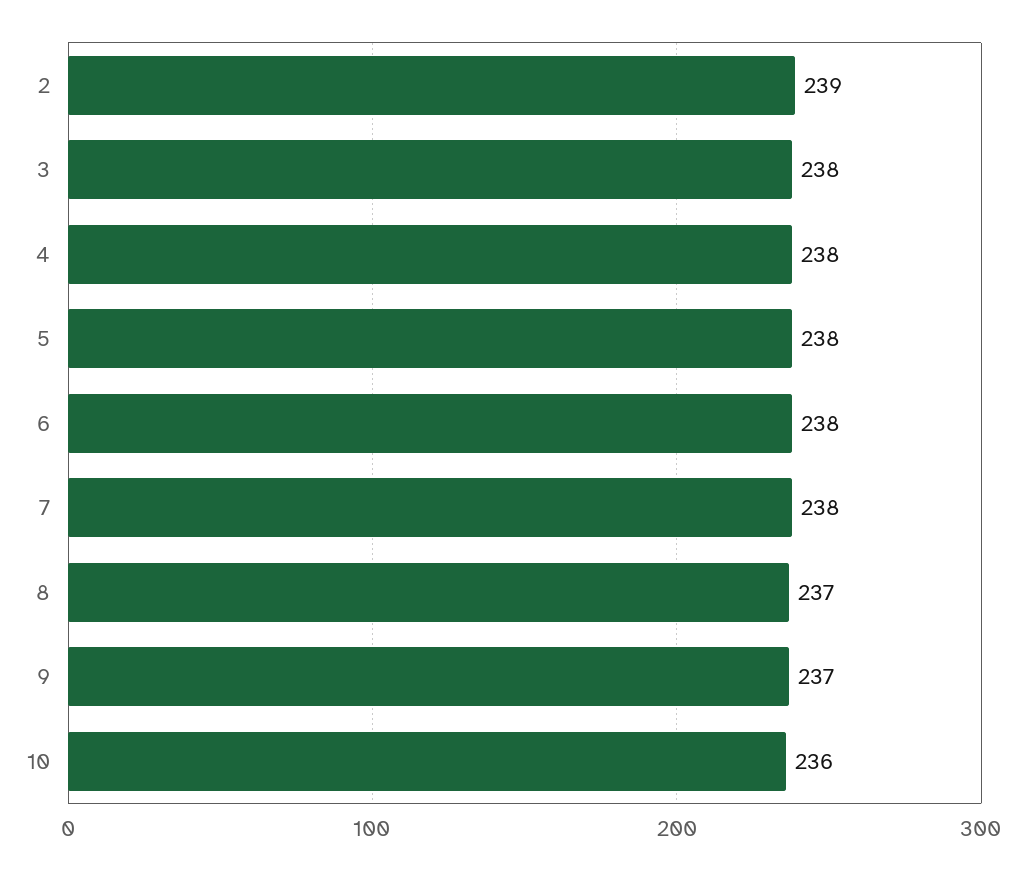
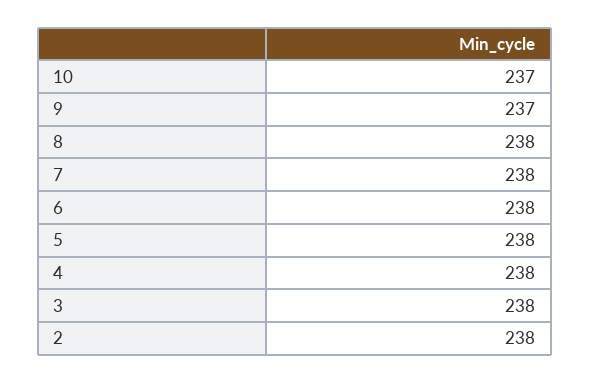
2: 239 -> 238
8: 237 -> 238
10: 236 -> 237

